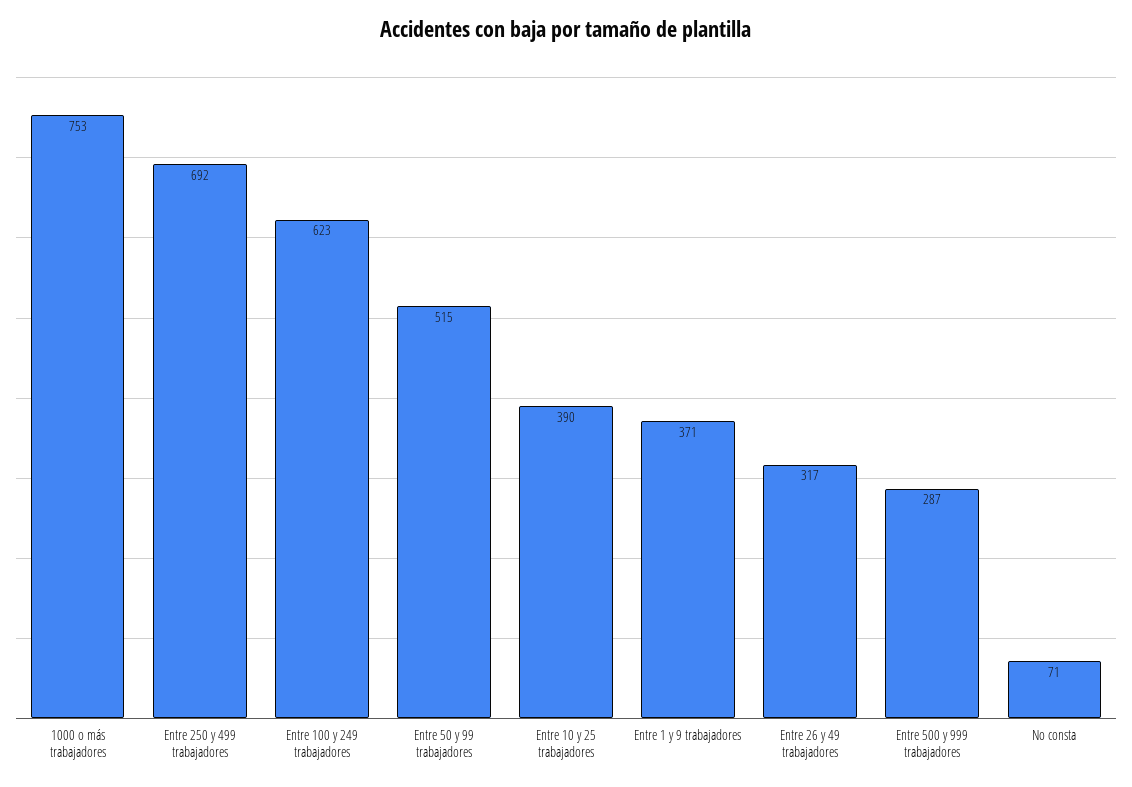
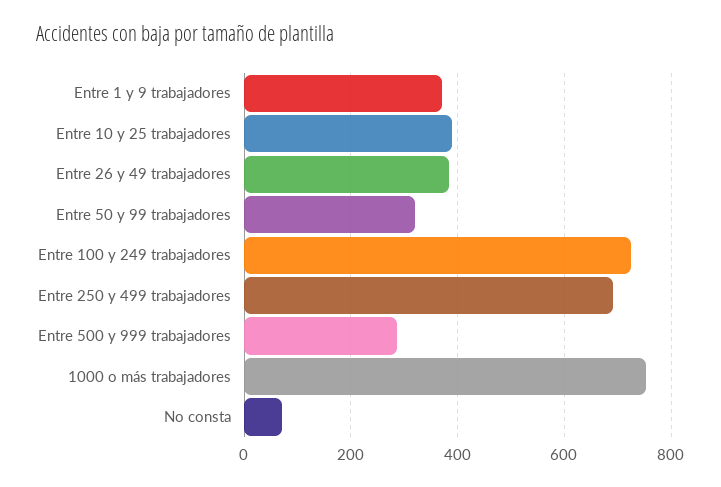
Entre 100 y 249 trabajadores: 623 -> 720
Entre 50 y 99 trabajadores: 515 -> 320
Entre 26 y 49 trabajadores: 317 -> 380

